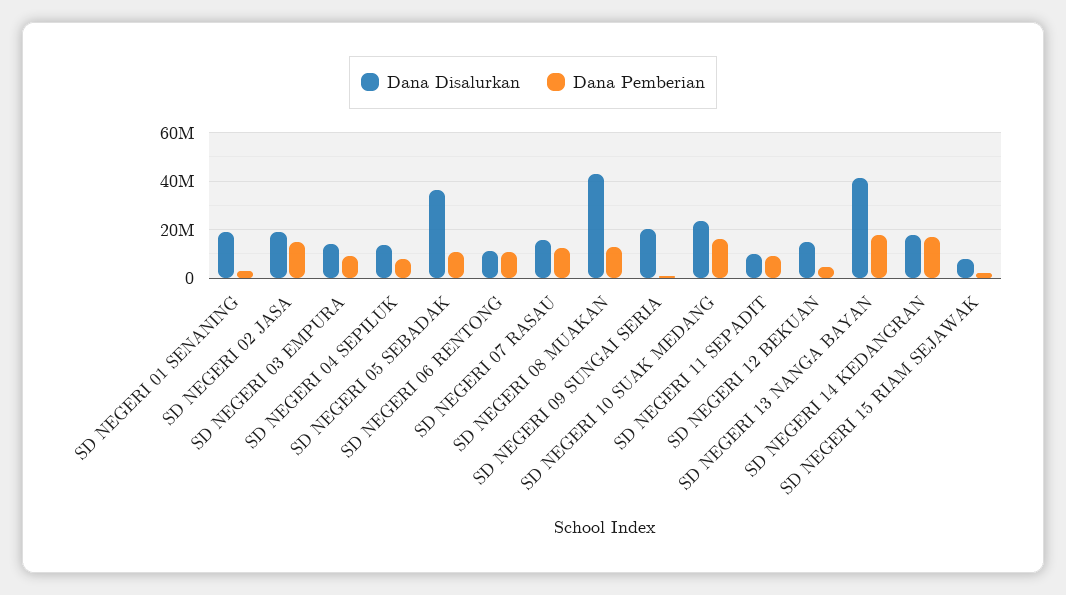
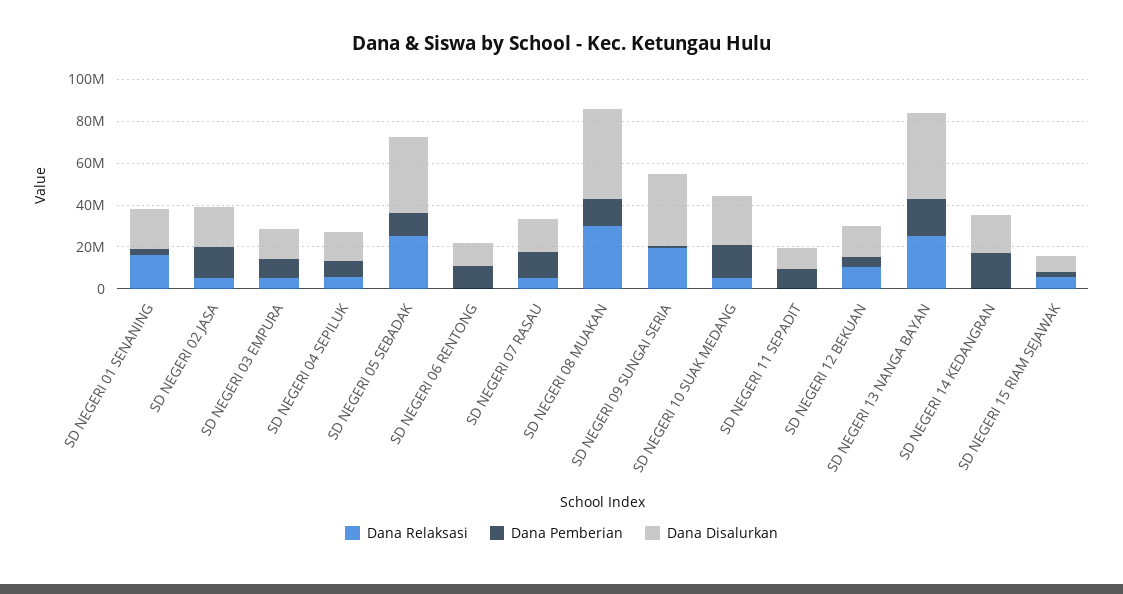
Dana Disalurkan, SD NEGERI 09 SUNGAI SERIA: 20000000 -> 35000000
Dana Relaksasi, SD NEGERI 01 SENANING: none -> 15000000
Dana Relaksasi, SD NEGERI 02 JASA: none -> 5000000
Dana Relaksasi, SD NEGERI 03 EMPURA: none -> 5000000
Dana Relaksasi, SD NEGERI 04 SEPILUK: none -> 5000000
Dana Relaksasi, SD NEGERI 05 SEBADAK: none -> 25000000
Dana Relaksasi, SD NEGERI 06 RENTONG: none -> 0
Dana Relaksasi, SD NEGERI 07 RASAU: none -> 5000000
Dana Relaksasi, SD NEGERI 08 MUAKAN: none -> 30000000
Dana Relaksasi, SD NEGERI 09 SUNGAI SERIA: none -> 20000000
Dana Relaksasi, SD NEGERI 10 SUAK MEDANG: none -> 5000000
Dana Relaksasi, SD NEGERI 11 SEPADIT: none -> 0
Dana Relaksasi, SD NEGERI 12 BEKUAN: none -> 10000000
Dana Relaksasi, SD NEGERI 13 NANGA BAYAN: none -> 25000000
Dana Relaksasi, SD NEGERI 14 KEDANGRAN: none -> 0
Dana Relaksasi, SD NEGERI 15 RIAM SEJAWAK: none -> 5000000

